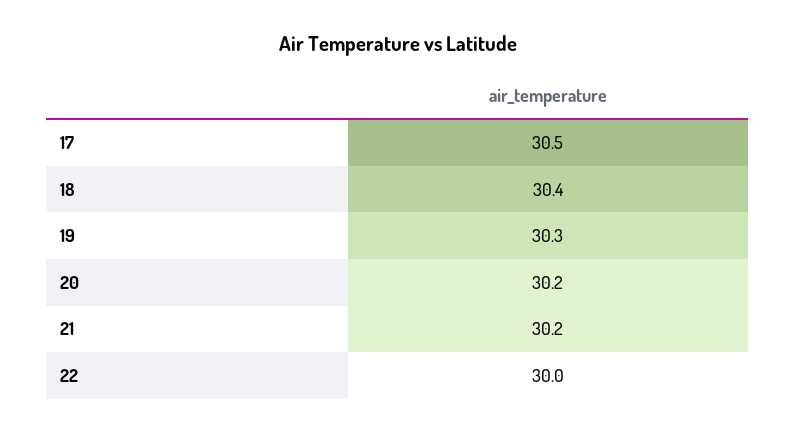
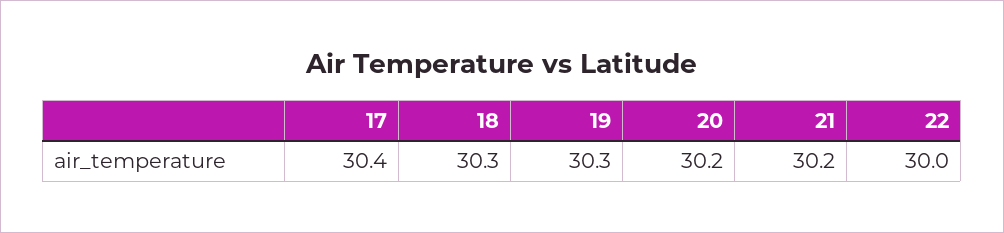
17: 30.5 -> 30.4
18: 30.4 -> 30.3

